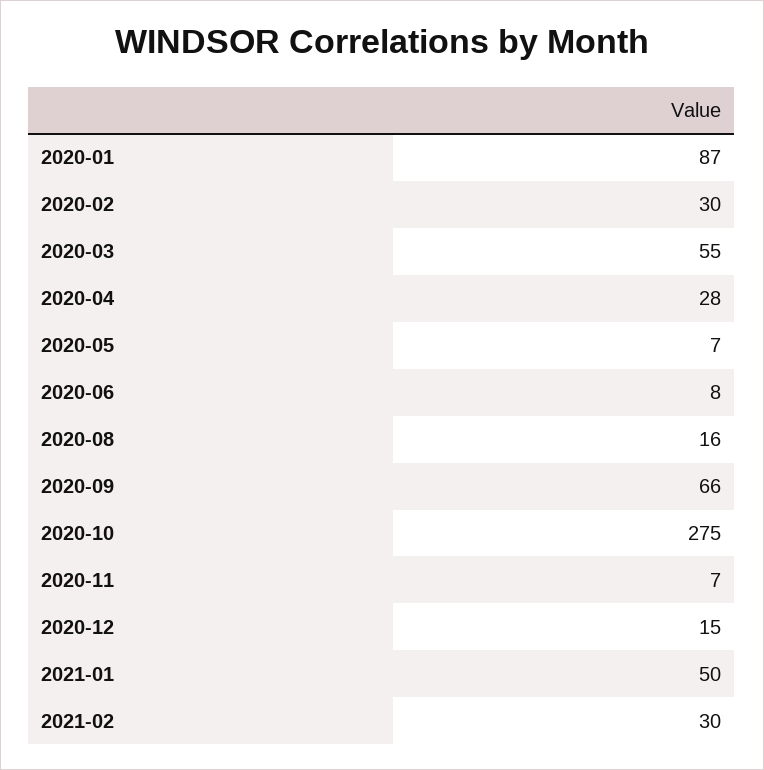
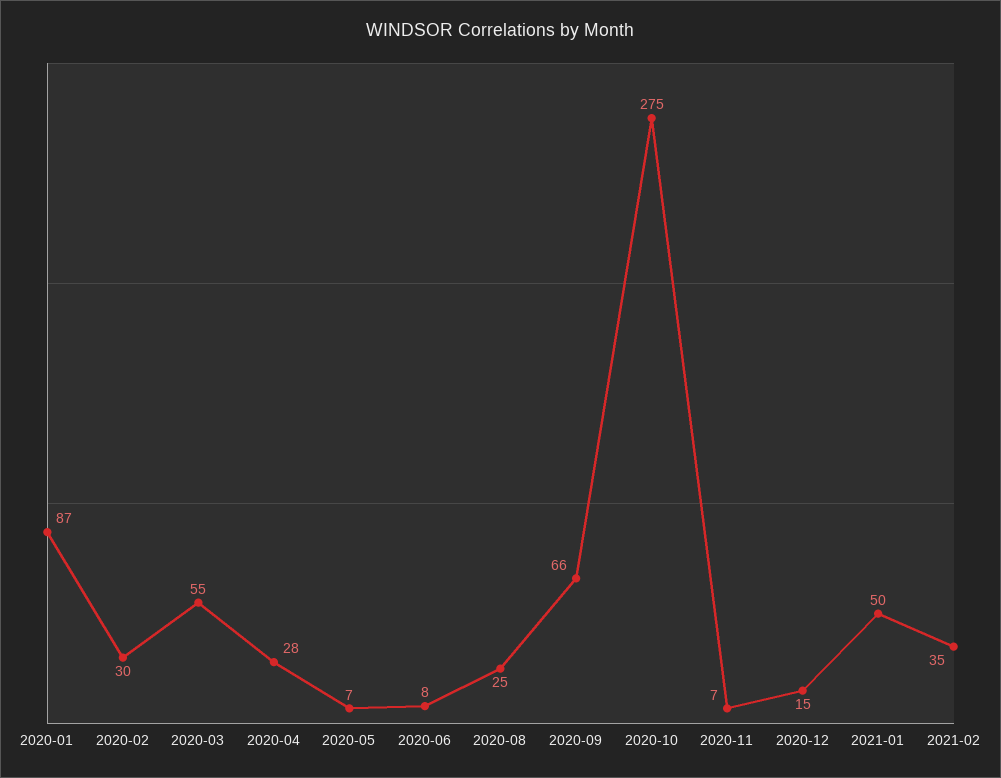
2020-08: 16 -> 25
2021-02: 30 -> 35

